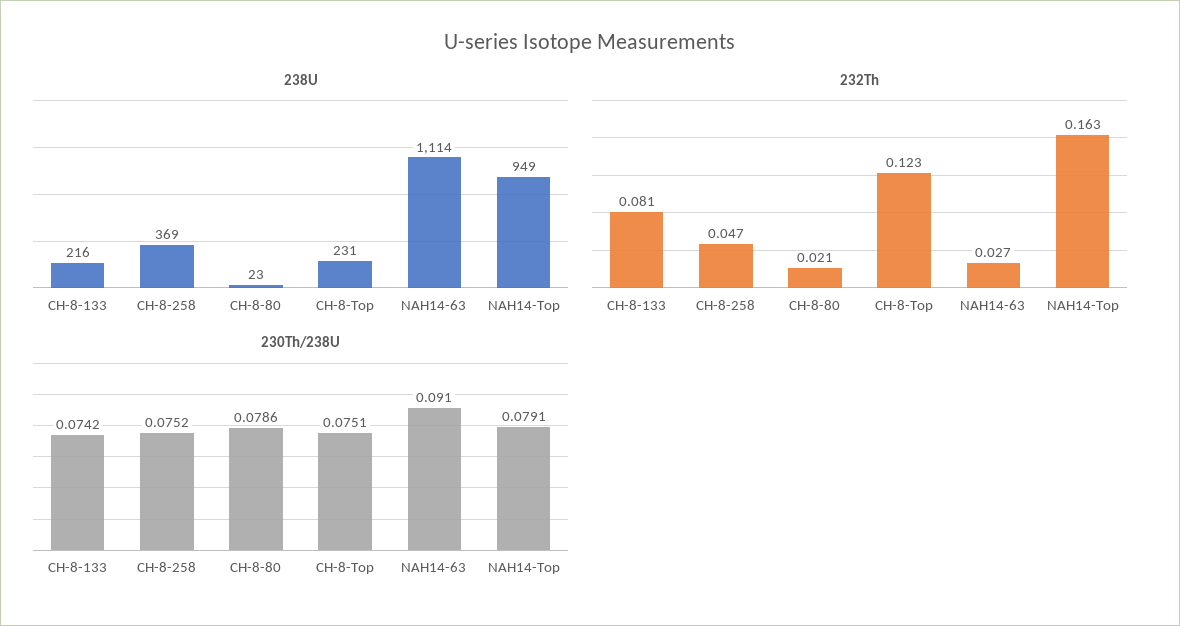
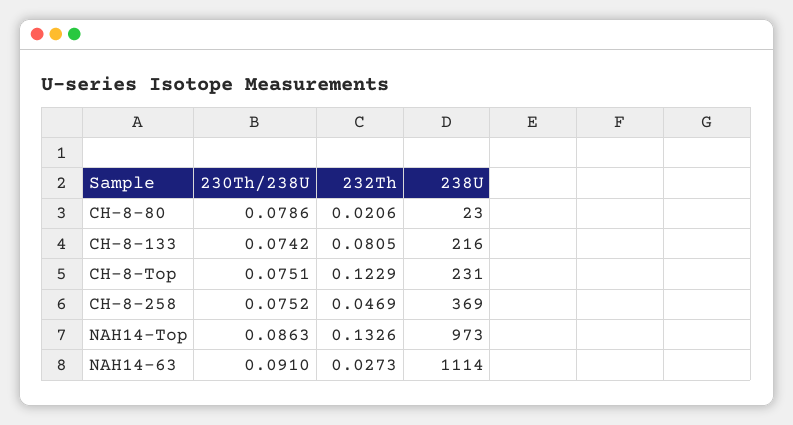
238U, NAH14-Top: 949 -> 973
232Th, NAH14-Top: 0.163 -> 0.1326
230Th/238U, NAH14-Top: 0.0791 -> 0.0863

